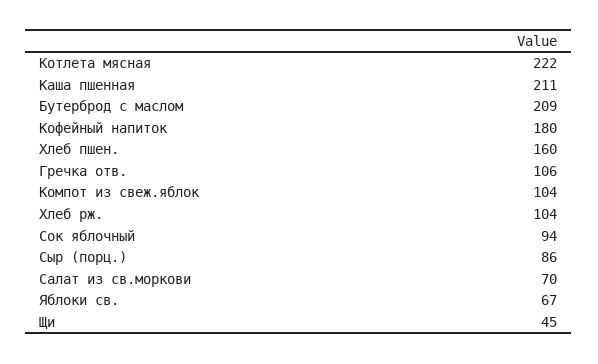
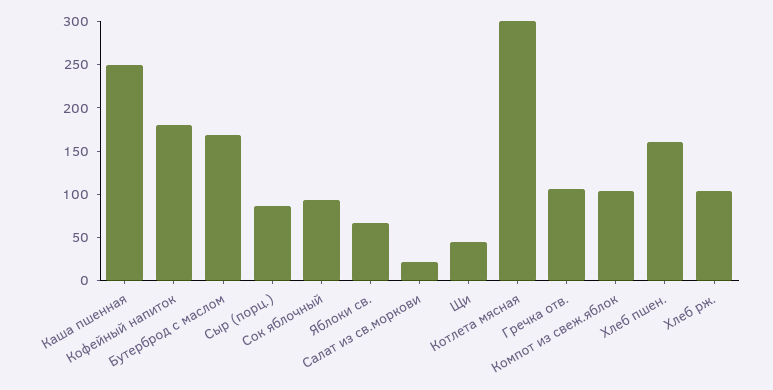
Котлета мясная: 222 -> 300
Каша пшенная: 211 -> 250
Бутерброд с маслом: 209 -> 170
Салат из св.моркови: 70 -> 20

